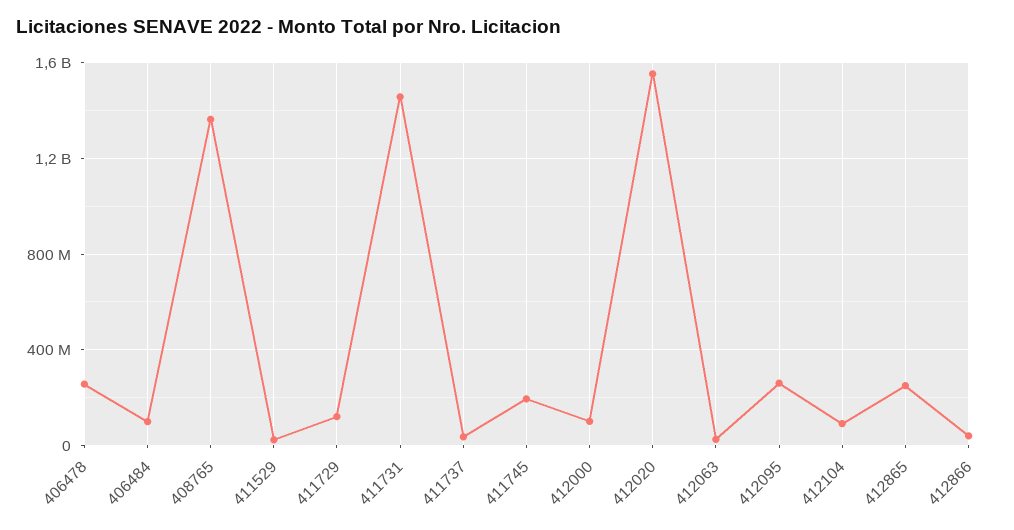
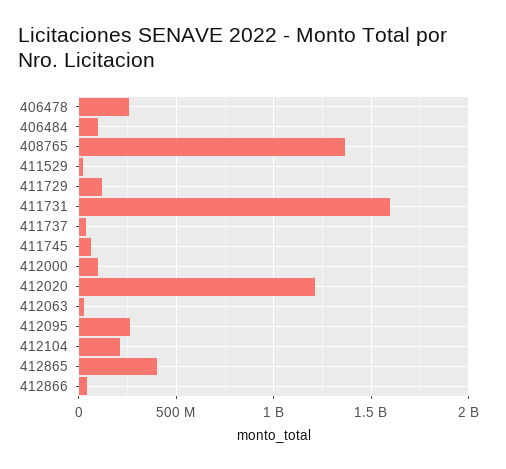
411731: 1450000000 -> 1600000000
411745: 200000000 -> 50000000
412020: 1550000000 -> 1200000000
412104: 100000000 -> 200000000
412865: 250000000 -> 400000000

